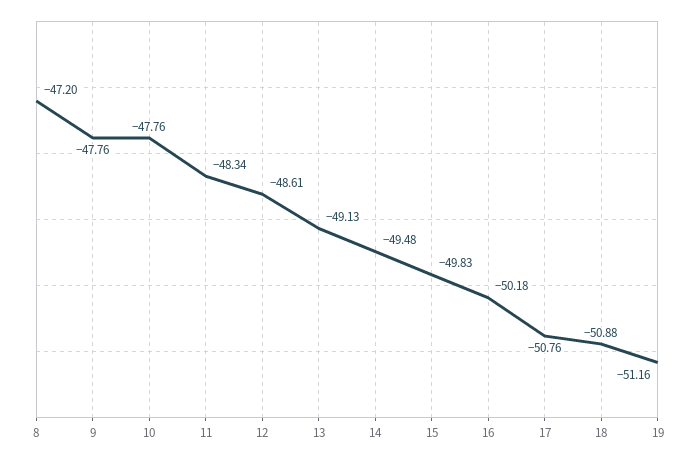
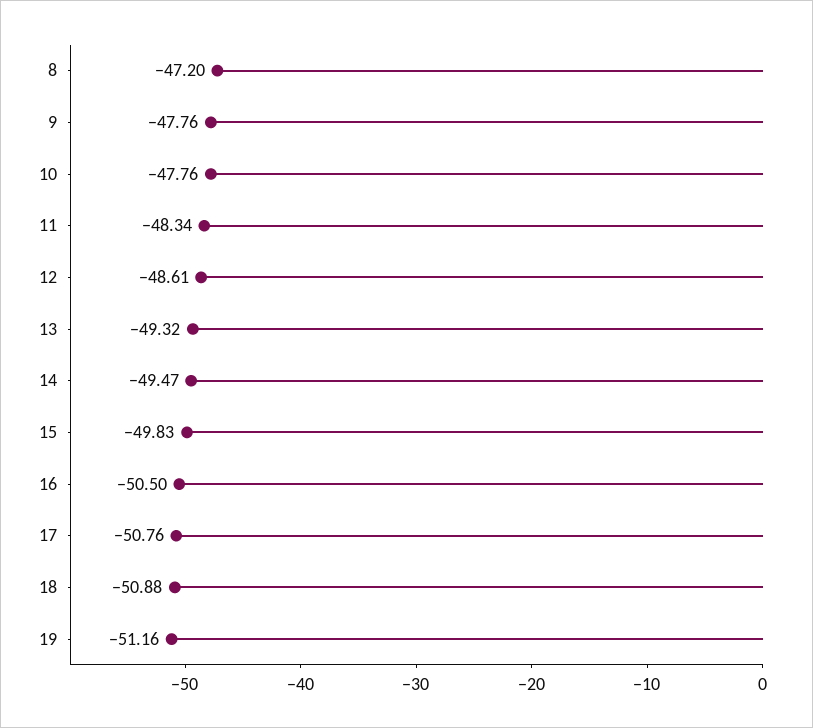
13: -49.13 -> -49.32
14: -49.48 -> -49.47
16: -50.18 -> -50.5

